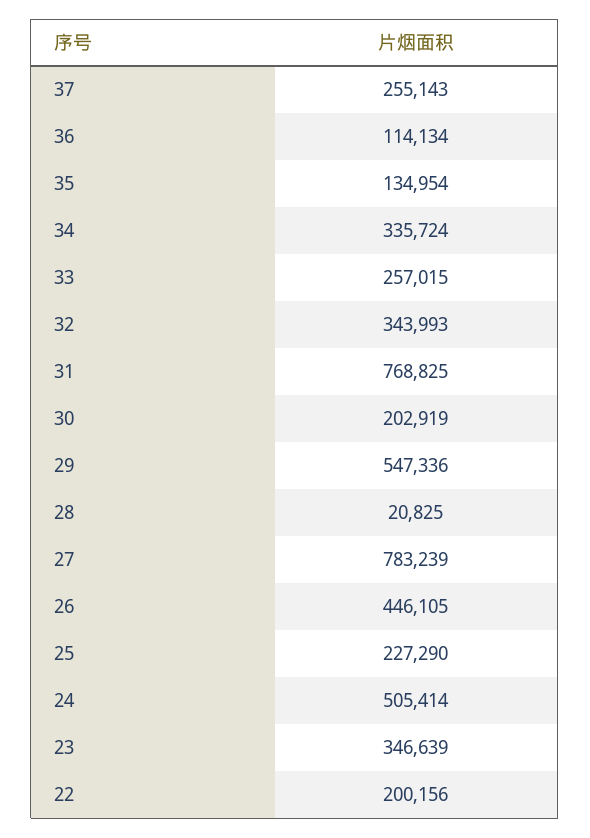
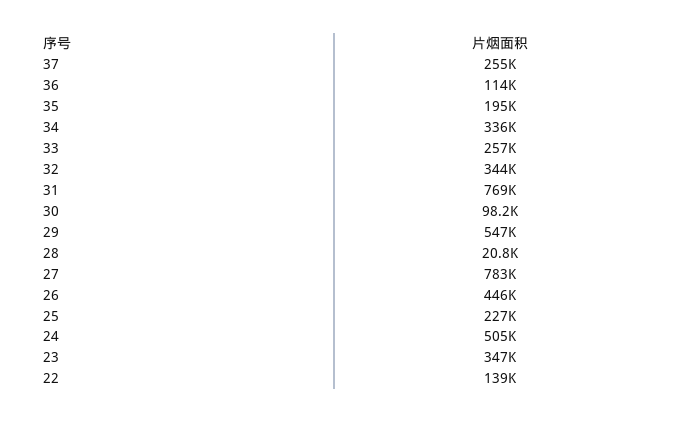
35: 134954 -> 195000
30: 202919 -> 98200
22: 200156 -> 139000

